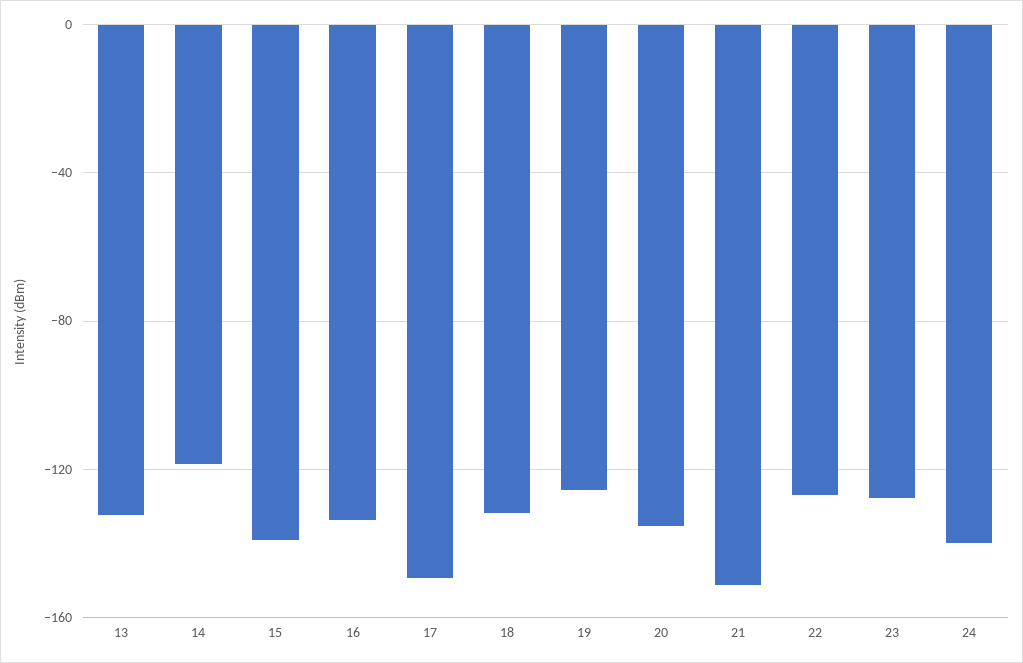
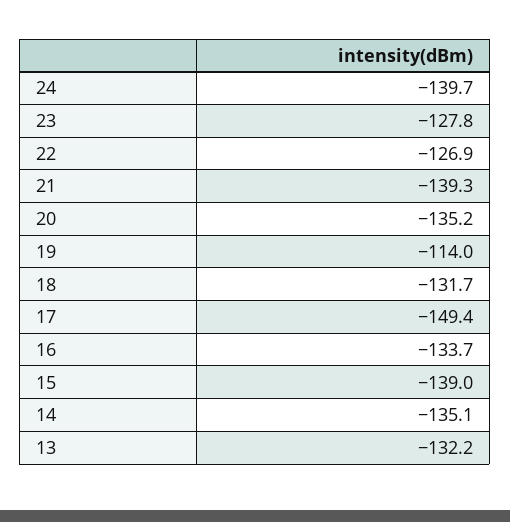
14: -120 -> -135.1
19: -125 -> -114
21: -150 -> -139.3

